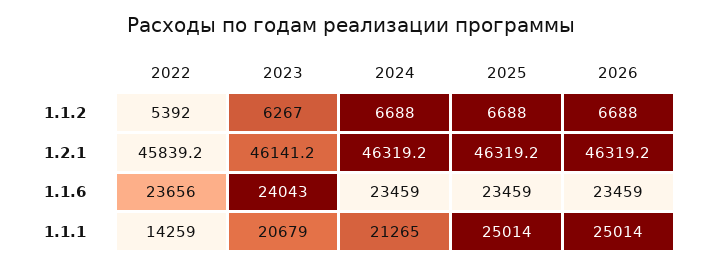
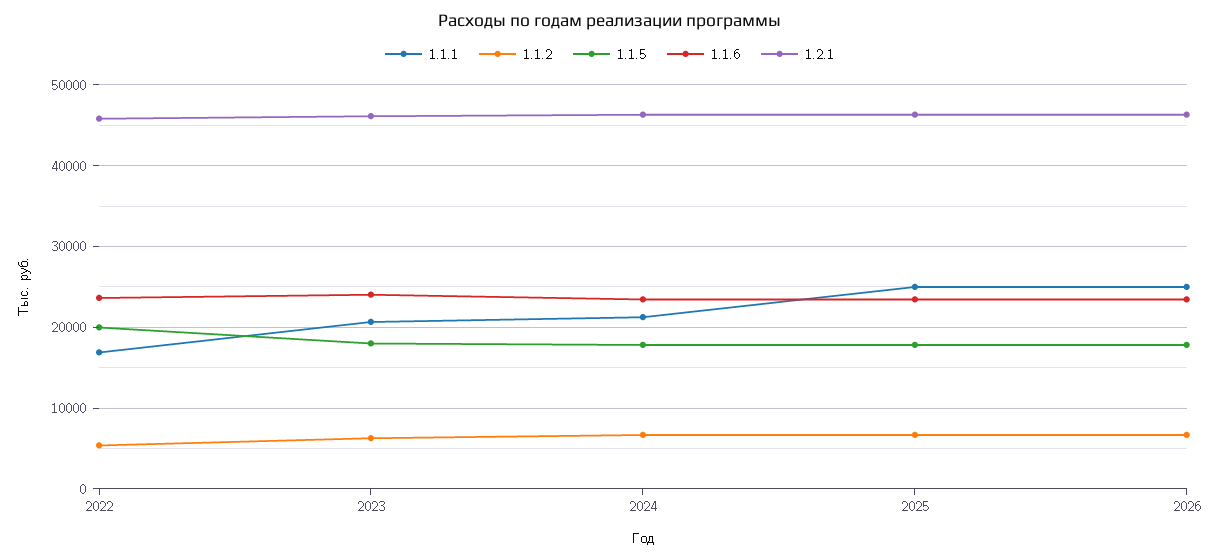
1.1.1, 2022: 14259 -> 17000
1.1.5, 2022: none -> 20000
1.1.5, 2023: none -> 18000
1.1.5, 2024: none -> 18000
1.1.5, 2025: none -> 18000
1.1.5, 2026: none -> 18000

